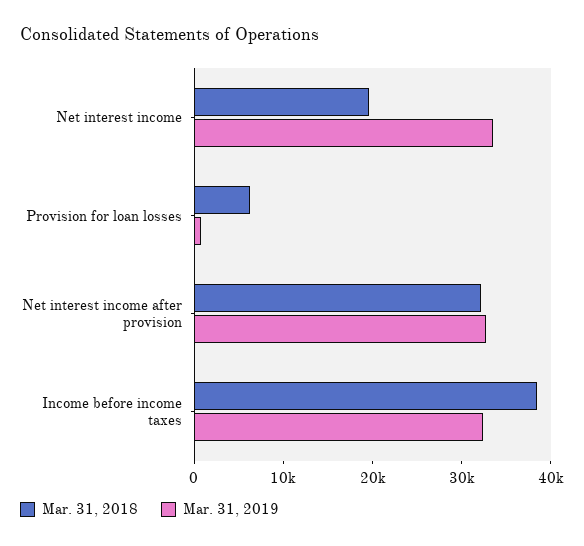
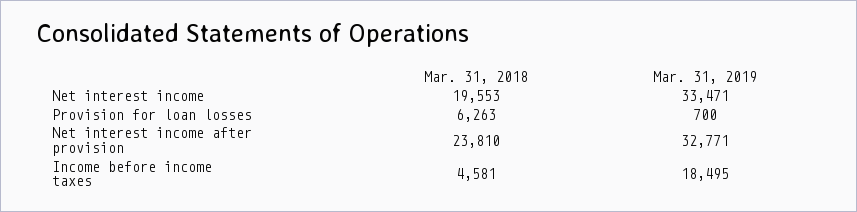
Mar. 31, 2018, Net interest income after provision: 32000 -> 23810
Mar. 31, 2018, Income before income taxes: 38000 -> 4581
Mar. 31, 2019, Income before income taxes: 32000 -> 18495

